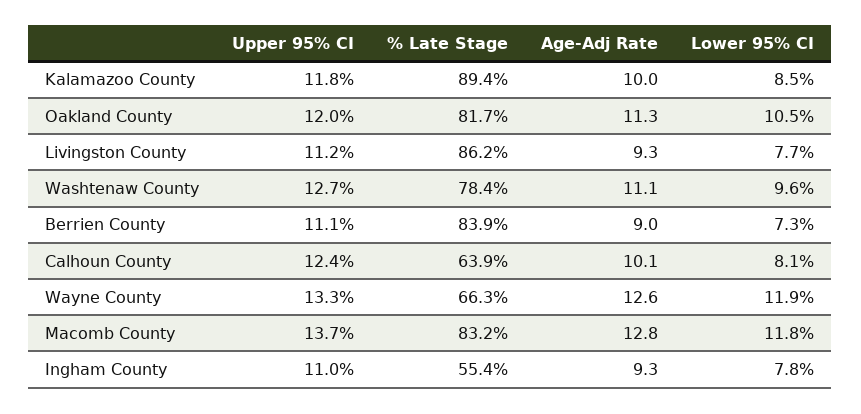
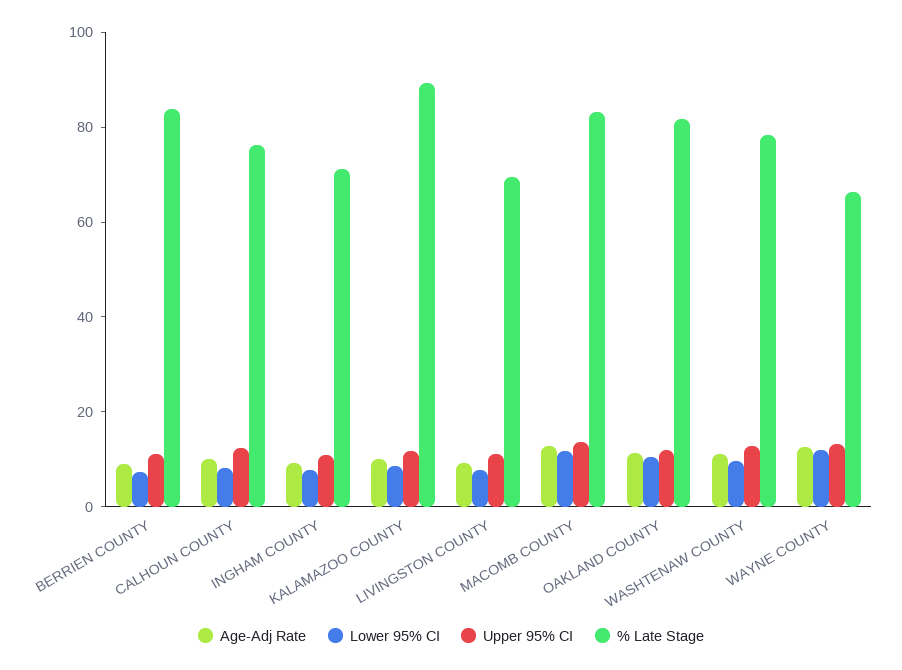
% Late Stage, Livingston County: 86.2 -> 70
% Late Stage, Calhoun County: 63.9 -> 75
% Late Stage, Ingham County: 55.4 -> 70

